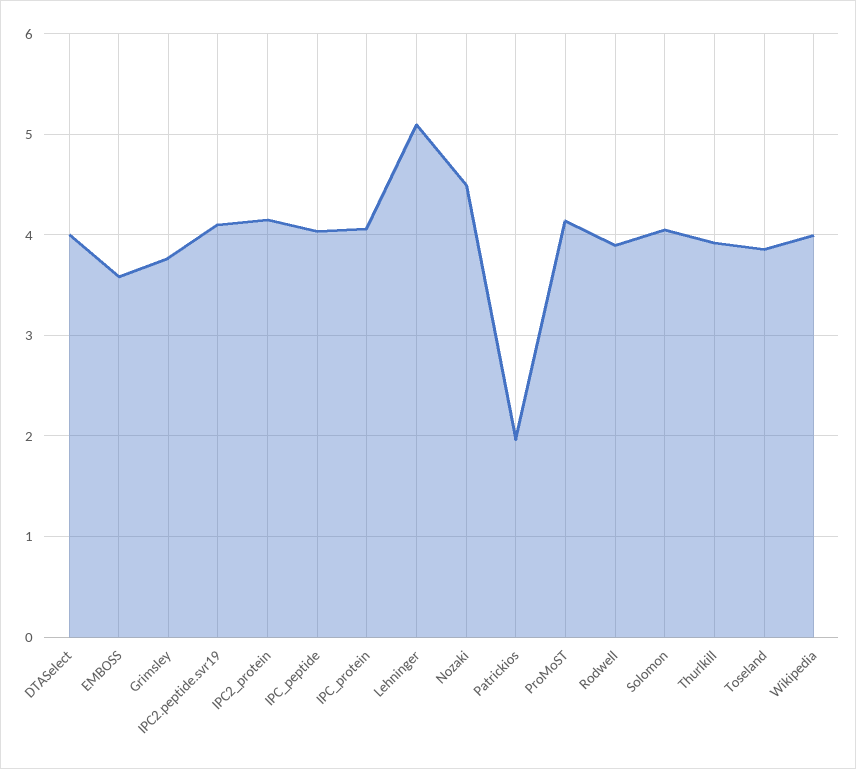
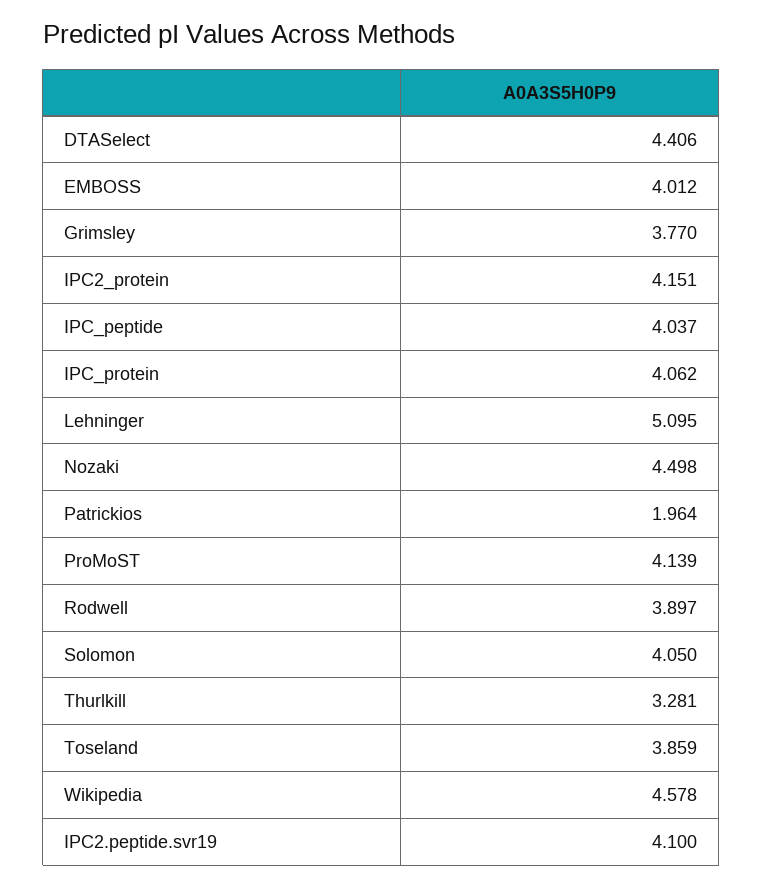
DTASelect: 4 -> 4.406
EMBOSS: 3.6 -> 4.012
Thurlkill: 3.9 -> 3.281
Wikipedia: 4 -> 4.578

